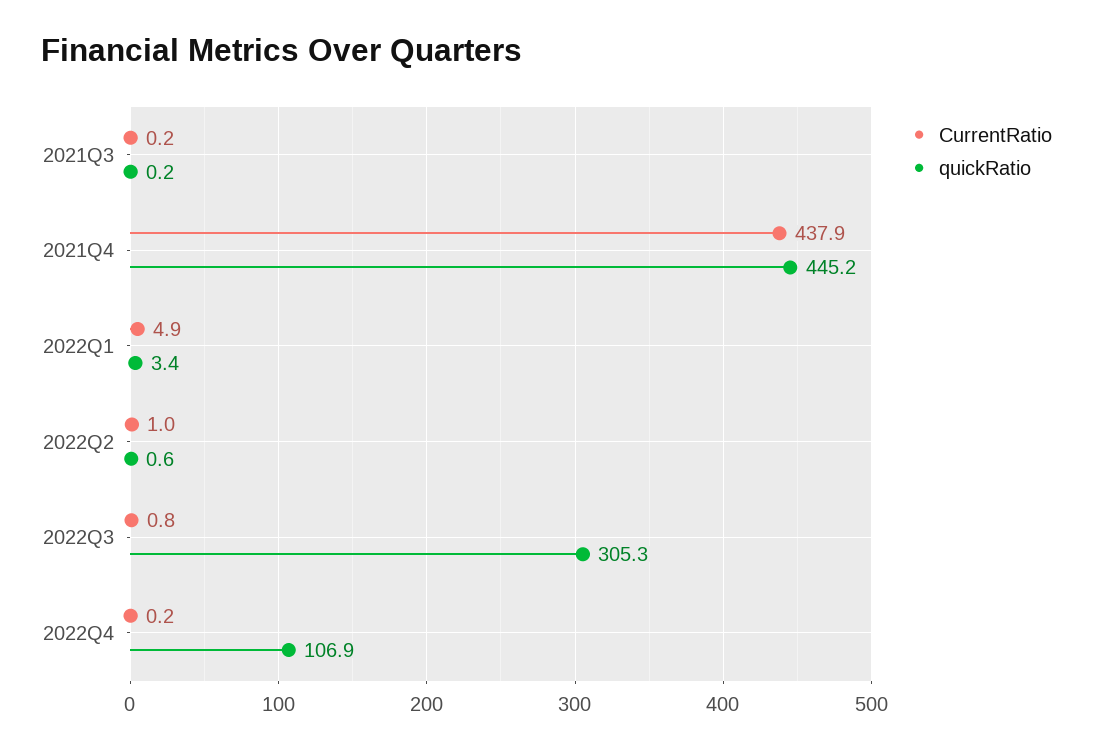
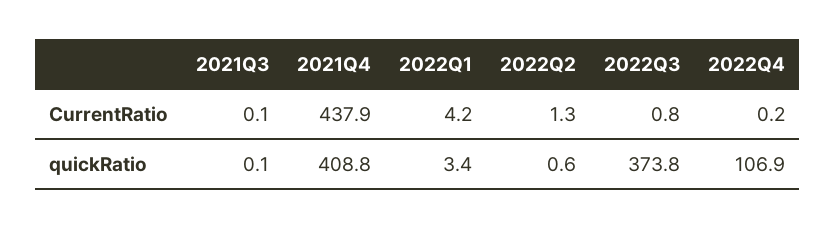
CurrentRatio, 2021Q3: 0.2 -> 0.1
quickRatio, 2021Q3: 0.2 -> 0.1
quickRatio, 2021Q4: 445.2 -> 408.8
CurrentRatio, 2022Q1: 4.9 -> 4.2
CurrentRatio, 2022Q2: 1 -> 1.3
quickRatio, 2022Q3: 305.3 -> 373.8

